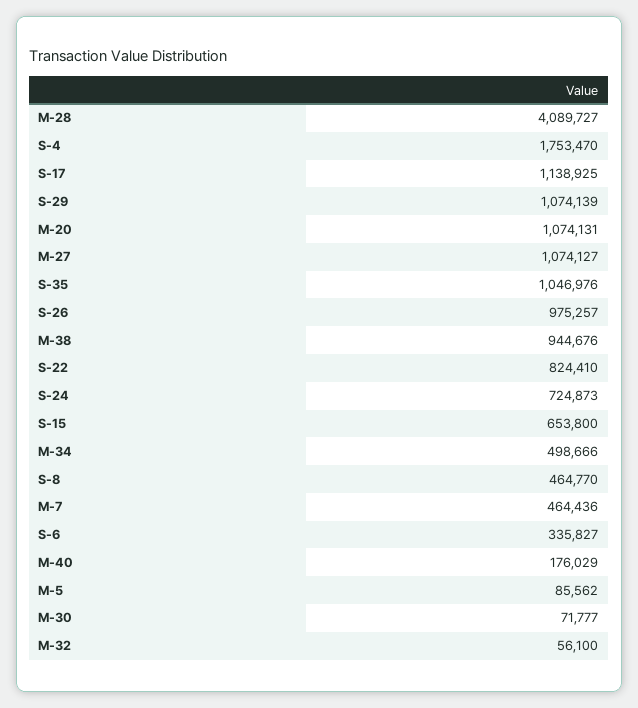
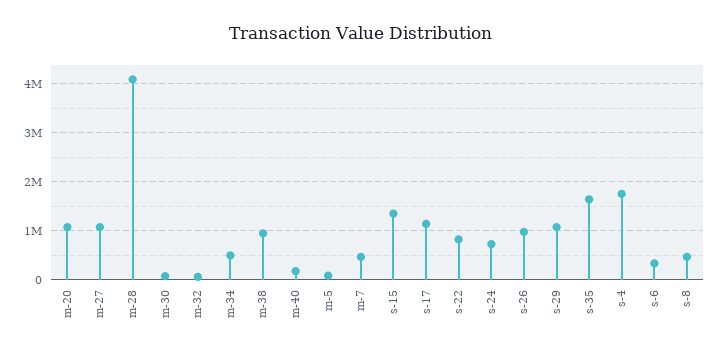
S-35: 1046976 -> 1600000
S-15: 653800 -> 1400000

